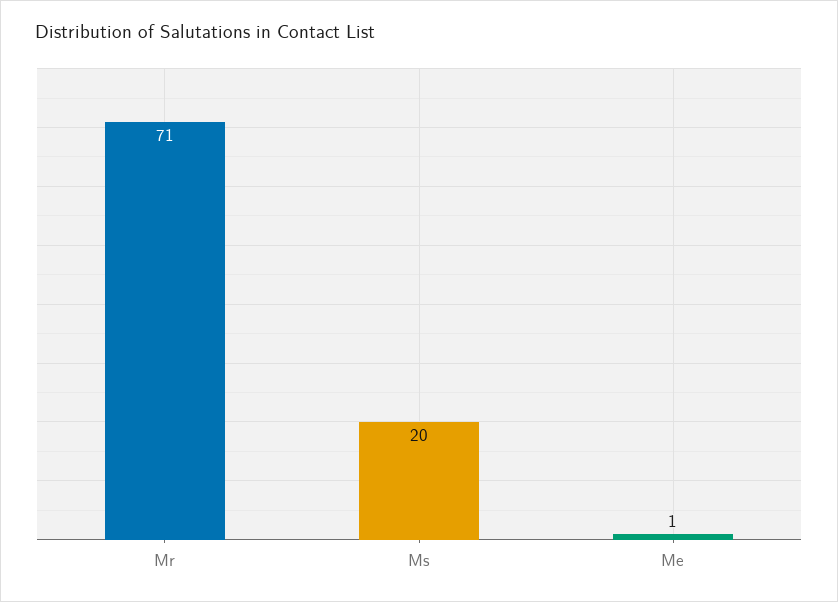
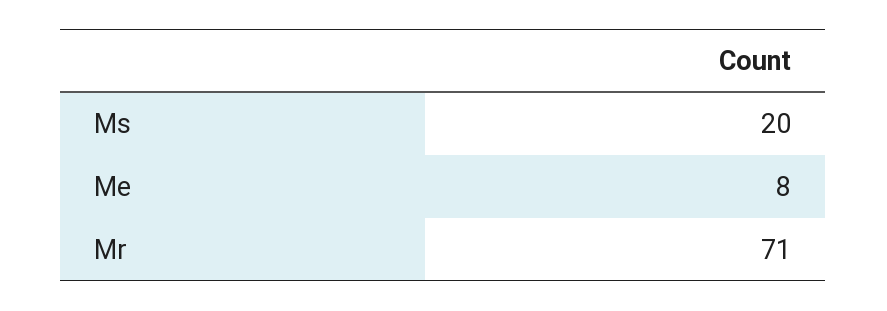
Me: 1 -> 8

